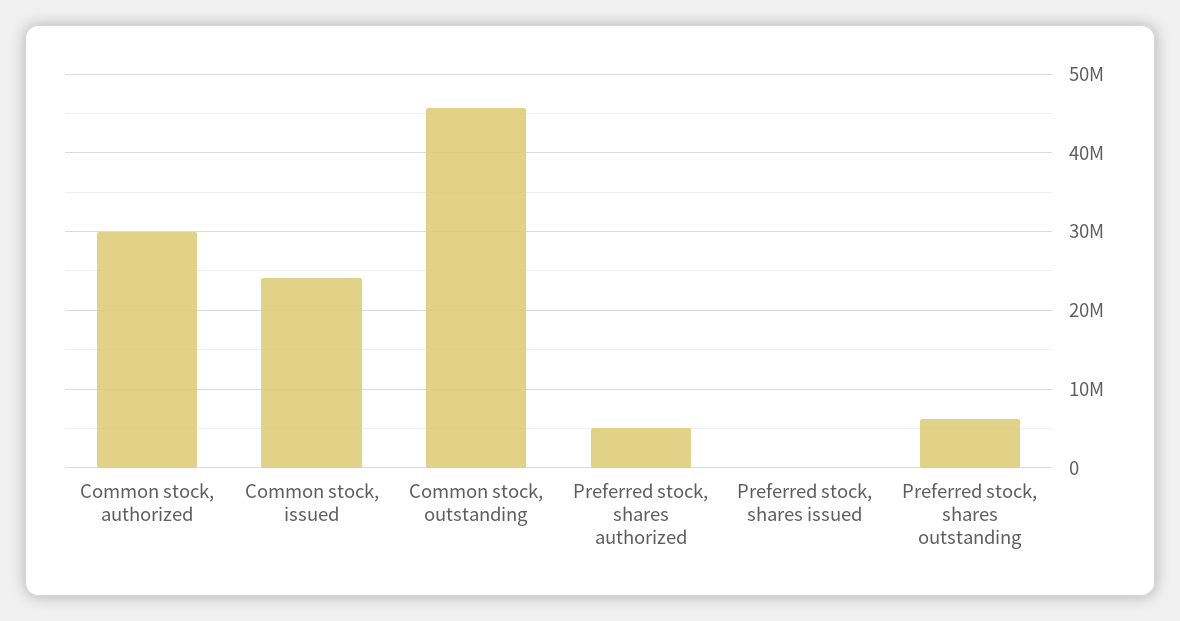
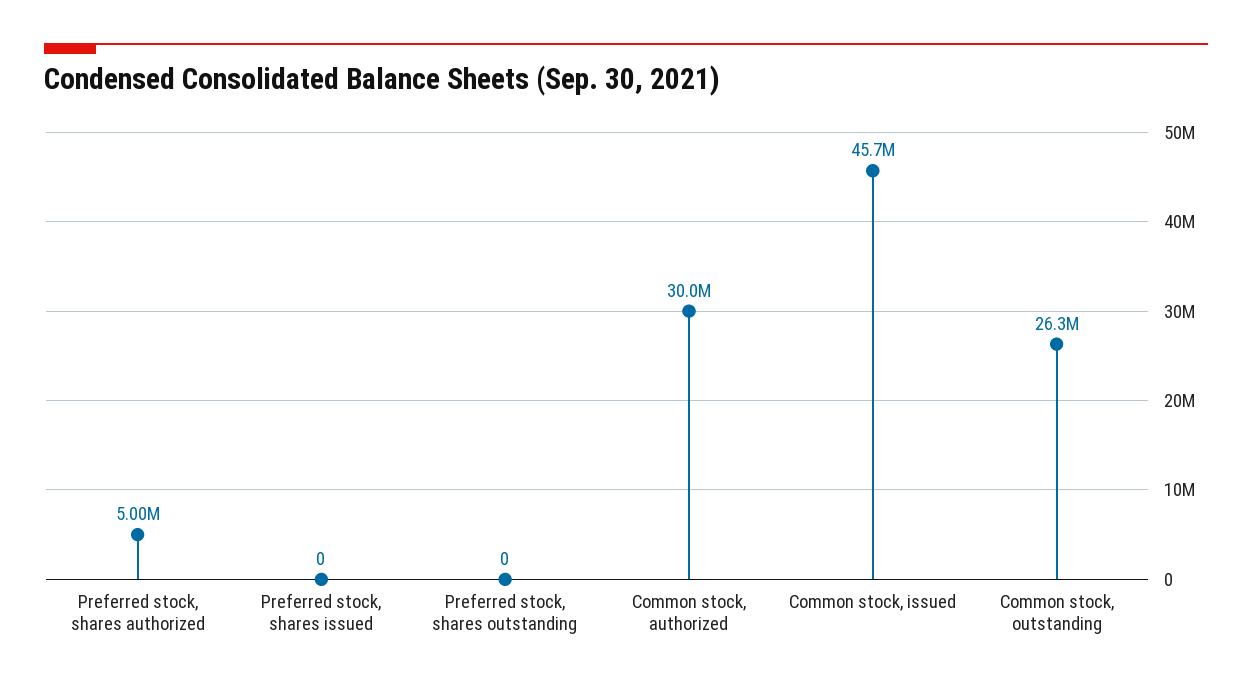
Common stock, issued: 24000000 -> 45700000
Common stock, outstanding: 46000000 -> 26300000
Preferred stock, shares outstanding: 6000000 -> 0

